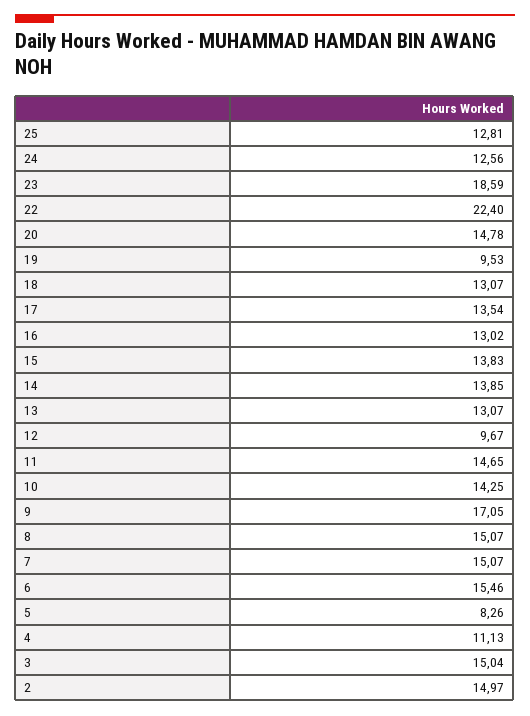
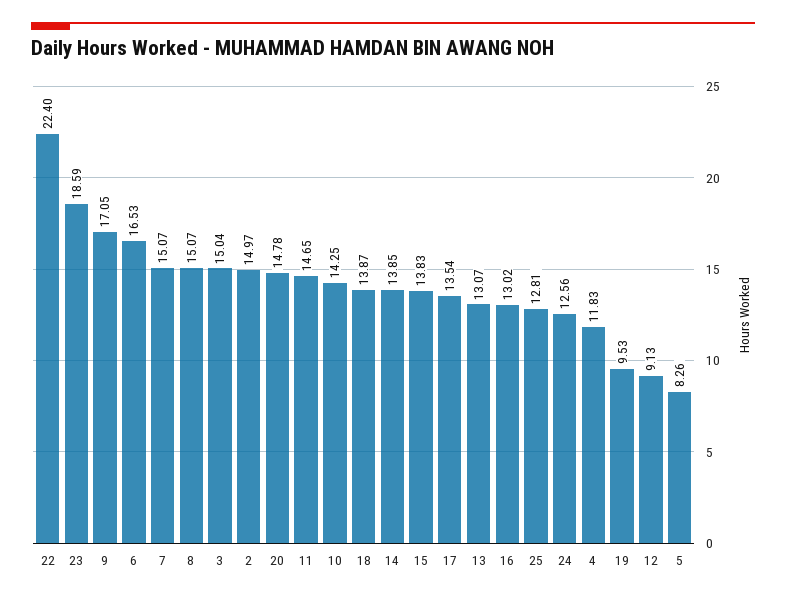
18: 13.07 -> 13.87
12: 9.67 -> 9.13
6: 15.46 -> 16.53
4: 11.13 -> 11.83

